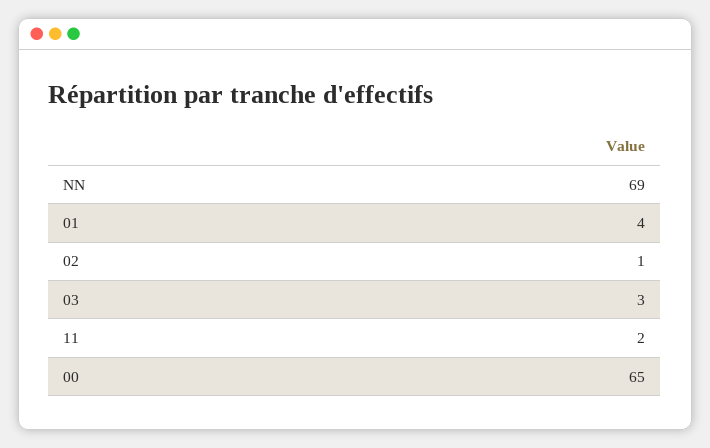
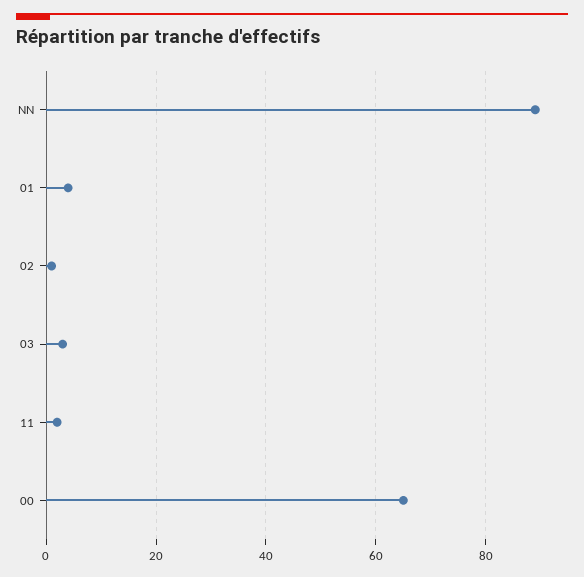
NN: 69 -> 90

